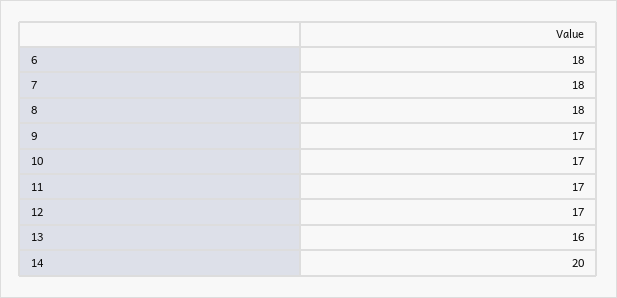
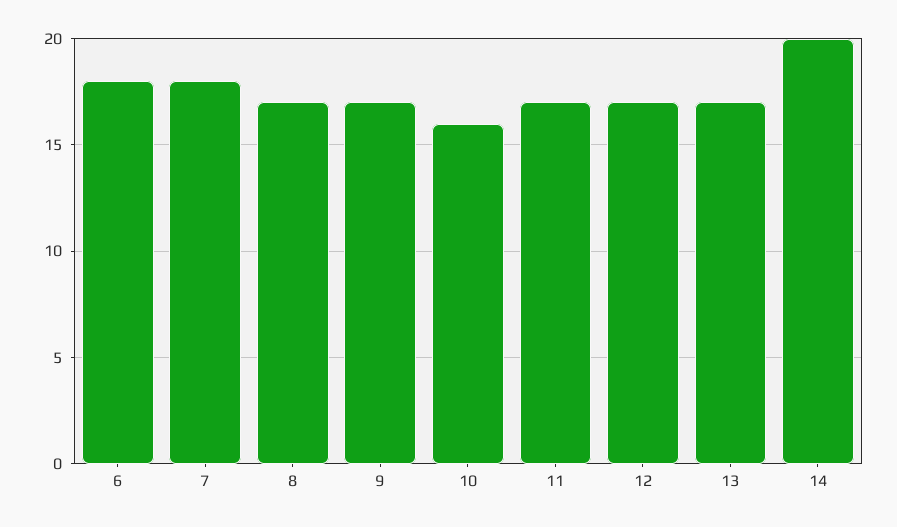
8: 18 -> 17
10: 17 -> 16
13: 16 -> 17

